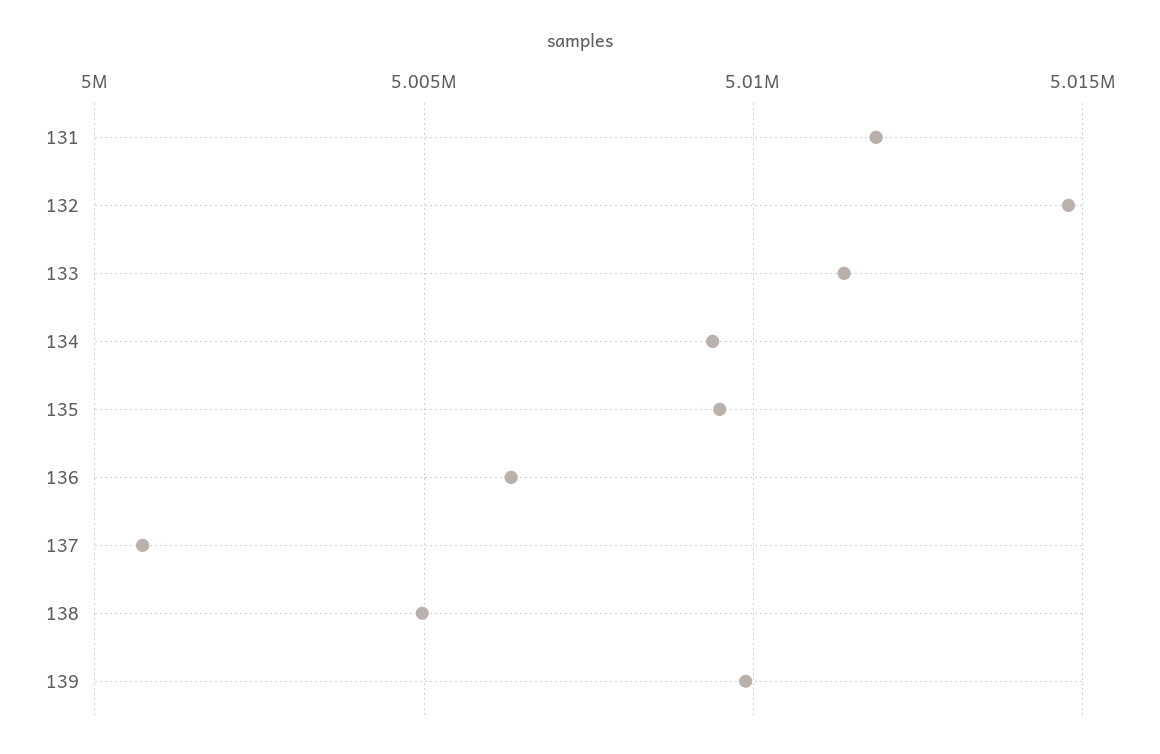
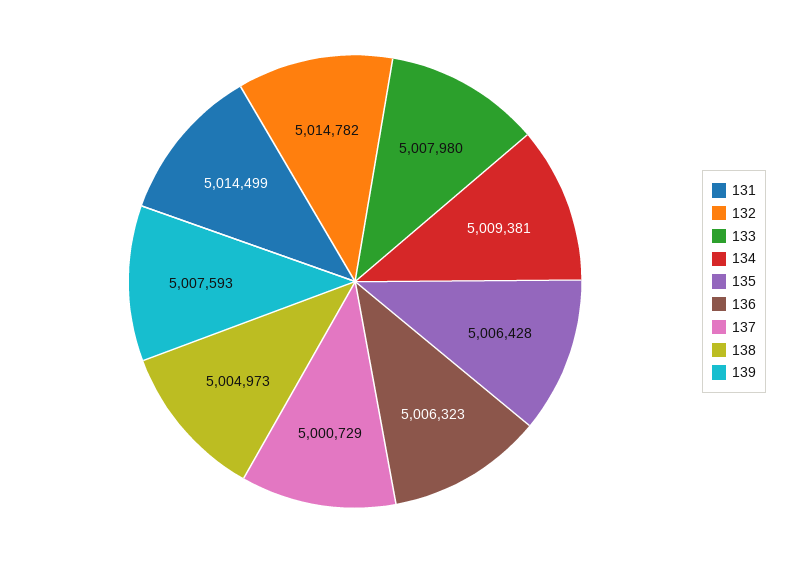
131: 5012000 -> 5014499
133: 5011500 -> 5007980
135: 5009500 -> 5006428
139: 5010000 -> 5007593

